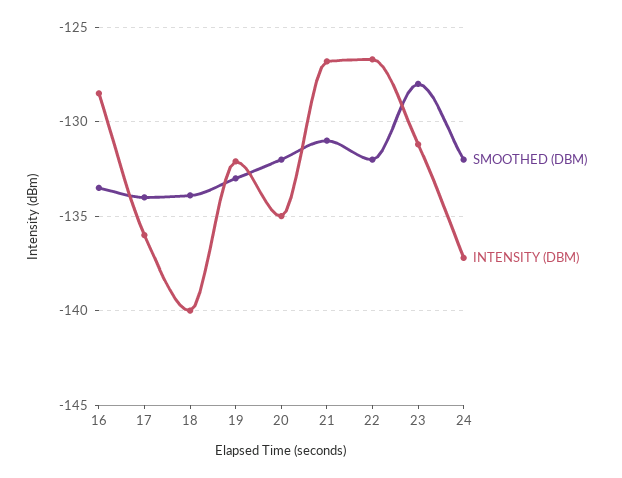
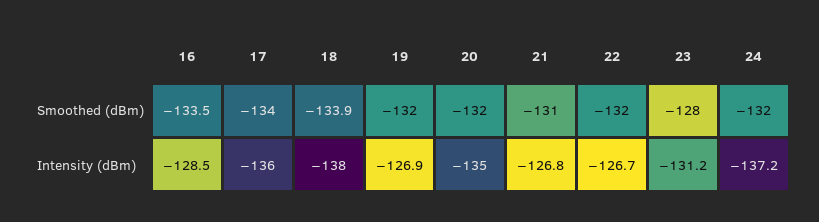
INTENSITY (DBM), 18: -140 -> -138
SMOOTHED (DBM), 19: -133 -> -132
INTENSITY (DBM), 19: -132 -> -126.9

